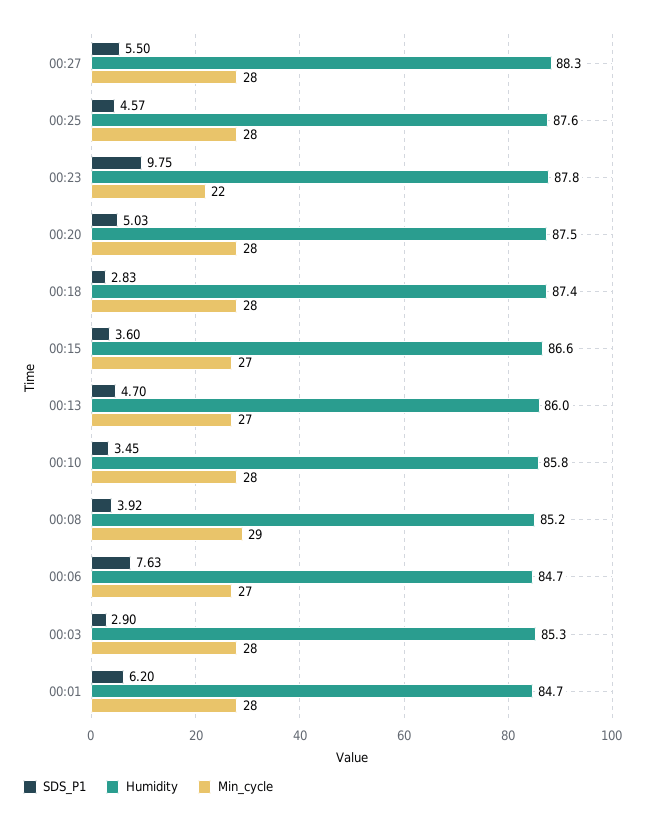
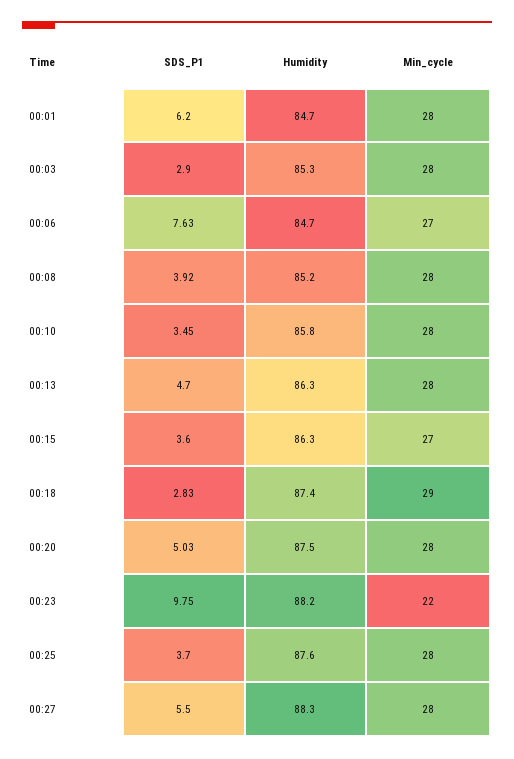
SDS_P1, 00:25: 4.57 -> 3.7
Humidity, 00:23: 87.8 -> 88.2
Min_cycle, 00:18: 28 -> 29
Humidity, 00:15: 86.6 -> 86.3
Humidity, 00:13: 86 -> 86.3
Min_cycle, 00:13: 27 -> 28
Min_cycle, 00:08: 29 -> 28

